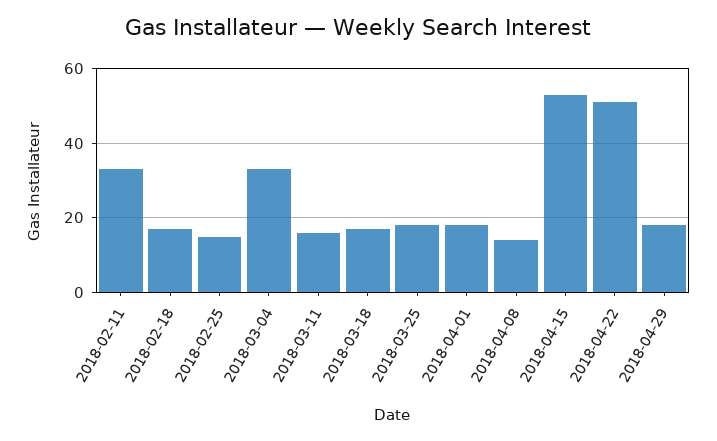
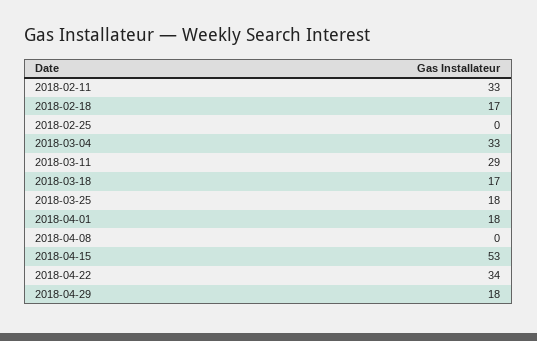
2018-02-25: 15 -> 0
2018-03-11: 15 -> 29
2018-04-08: 15 -> 0
2018-04-22: 50 -> 34

